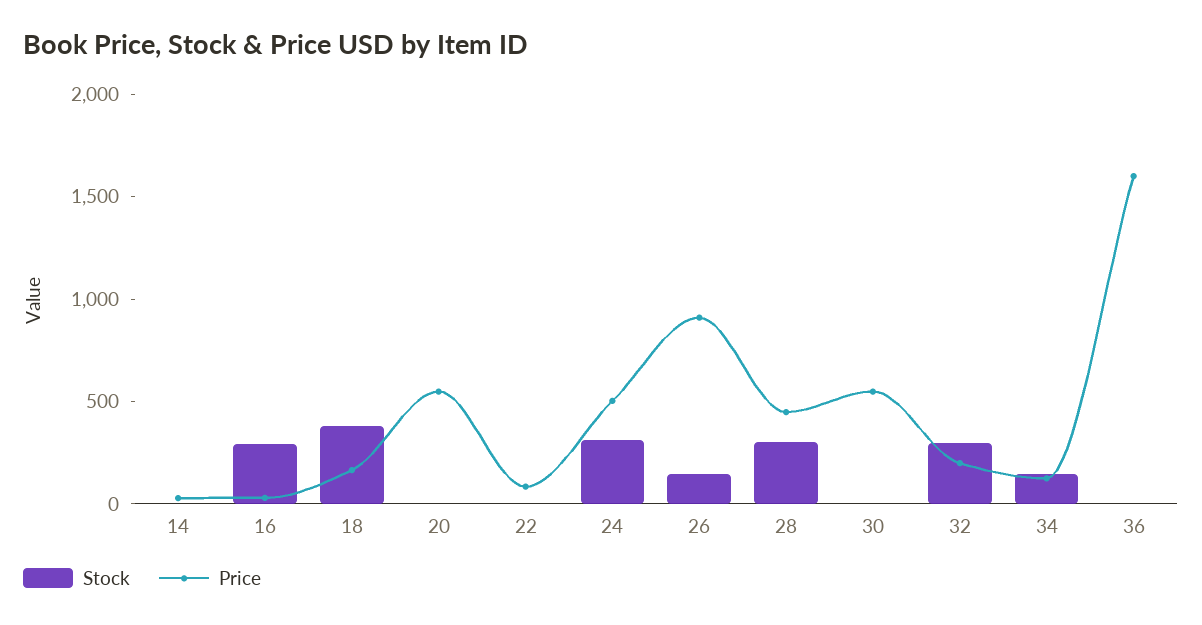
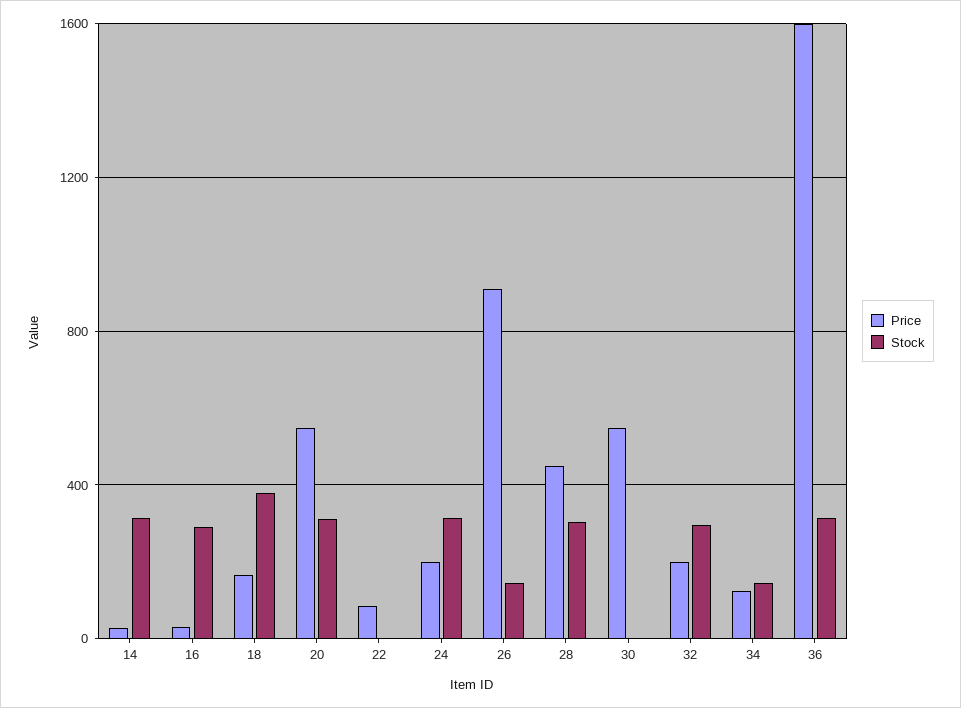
Stock, 14: 0 -> 300
Stock, 20: 0 -> 300
Price, 24: 500 -> 200
Stock, 36: 0 -> 300

